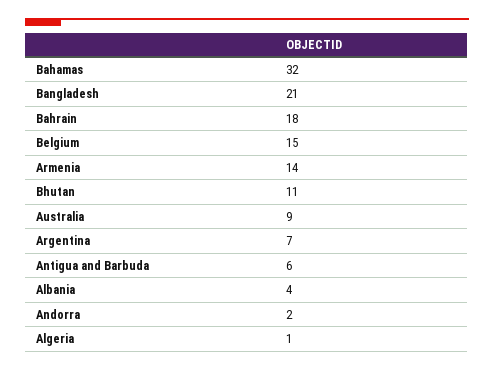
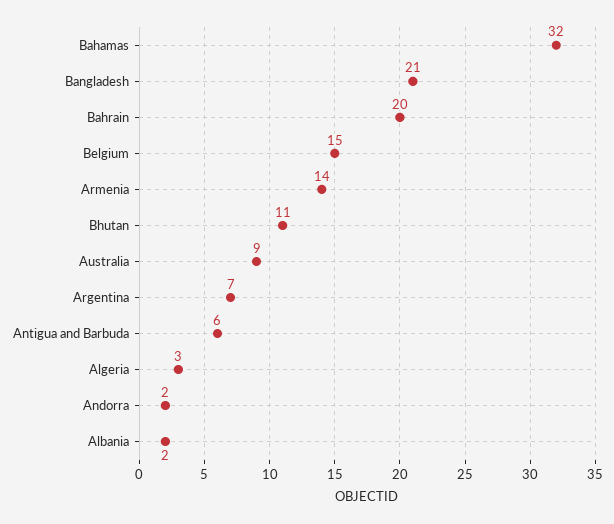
Bahrain: 18 -> 20
Albania: 4 -> 2
Algeria: 1 -> 3

